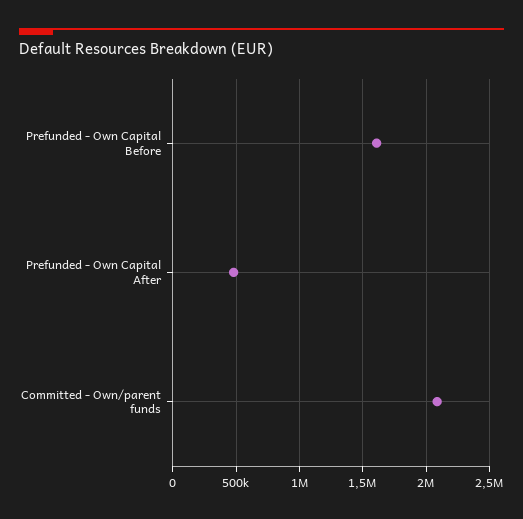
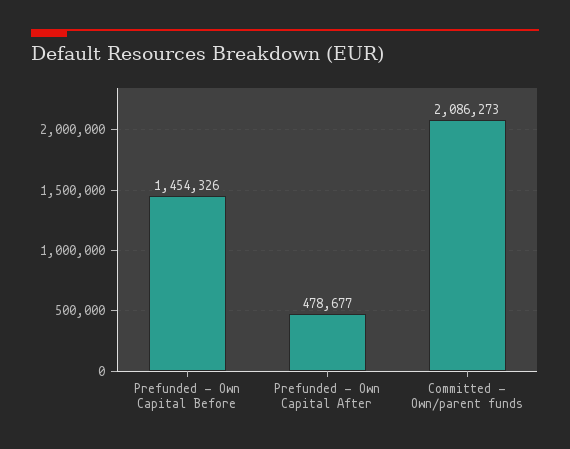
Prefunded - Own Capital Before: 1600000 -> 1454326

